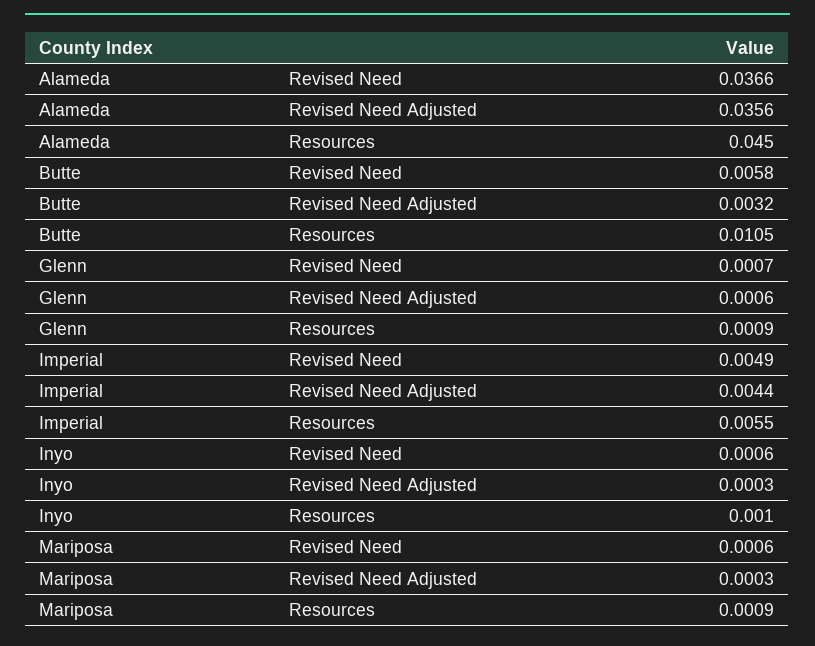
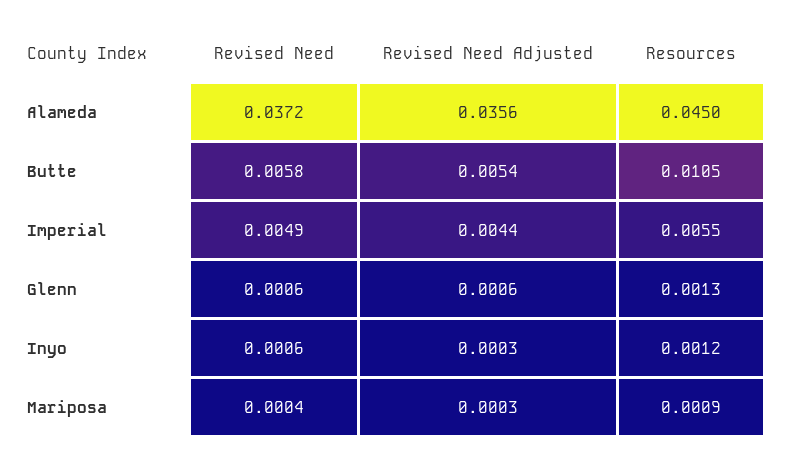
Alameda, Revised Need: 0.0366 -> 0.0372
Butte, Revised Need Adjusted: 0.0032 -> 0.0054
Glenn, Revised Need: 0.0007 -> 0.0006
Glenn, Resources: 0.0009 -> 0.0013
Inyo, Resources: 0.001 -> 0.0012
Mariposa, Revised Need: 0.0006 -> 0.0004

